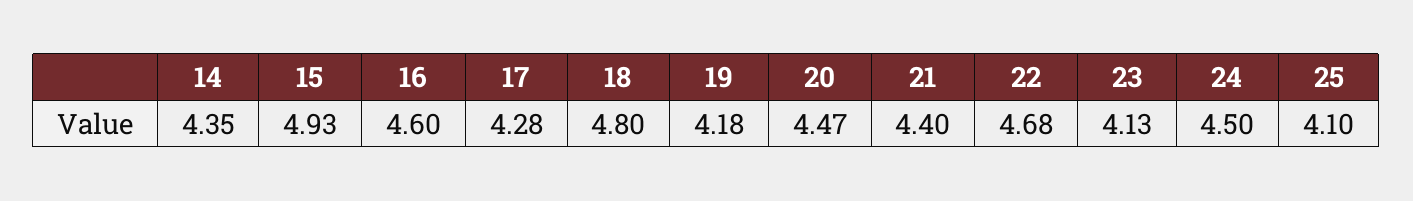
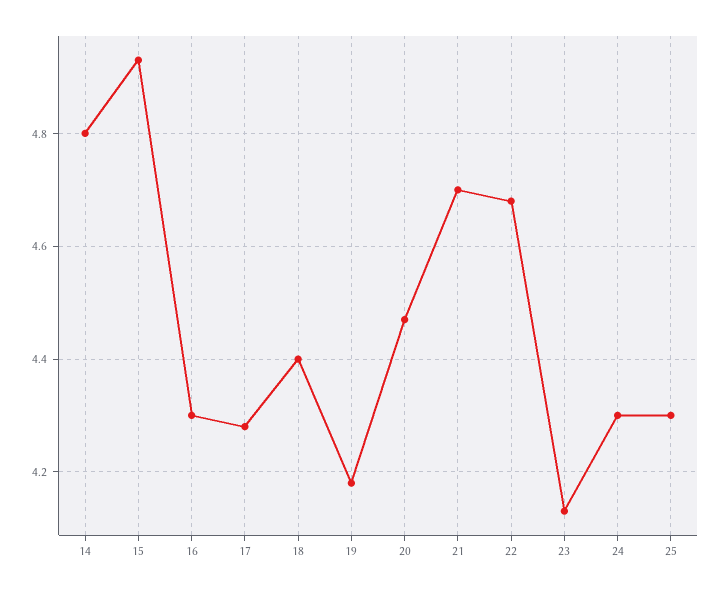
14: 4.35 -> 4.8
16: 4.6 -> 4.3
18: 4.8 -> 4.4
21: 4.4 -> 4.7
24: 4.5 -> 4.3
25: 4.1 -> 4.3

